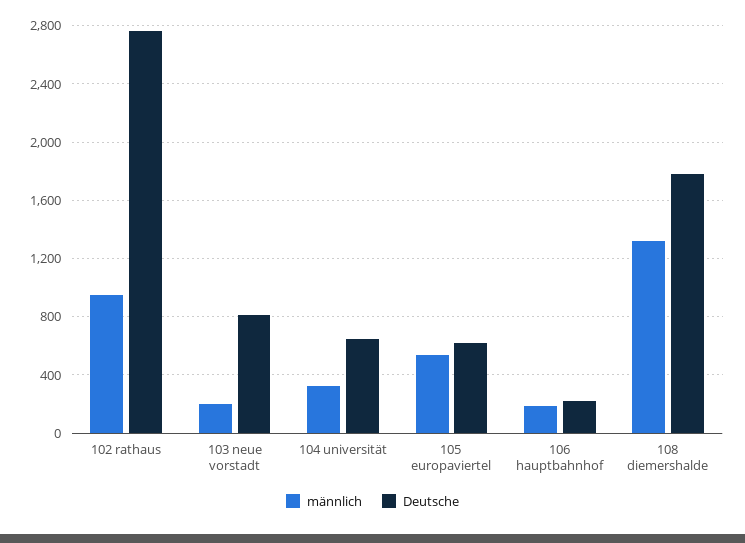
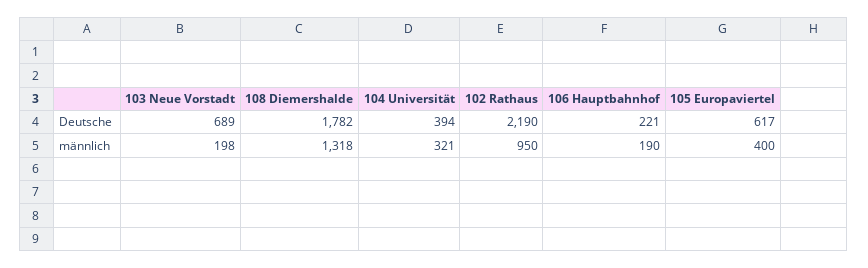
Deutsche, 102 rathaus: 2750 -> 2190
Deutsche, 103 neue vorstadt: 800 -> 689
Deutsche, 104 universität: 650 -> 394
männlich, 105 europaviertel: 550 -> 400

